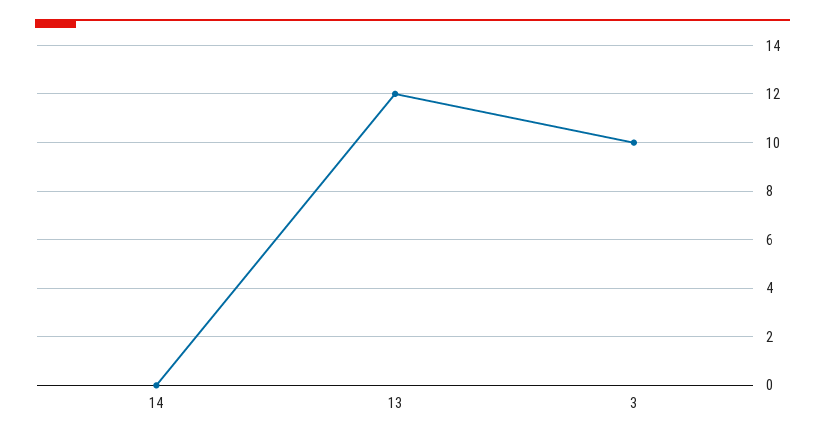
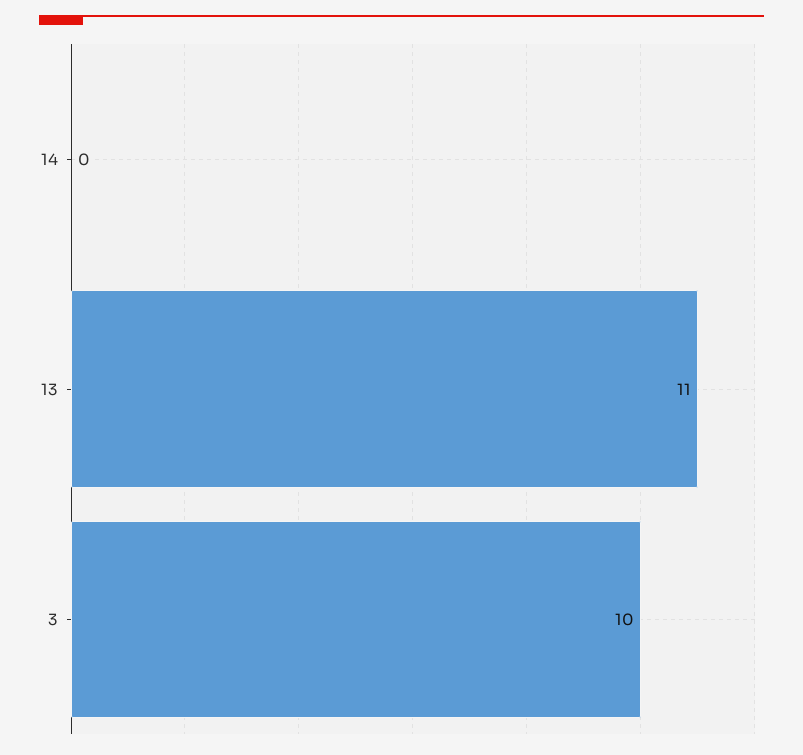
13: 12 -> 11

